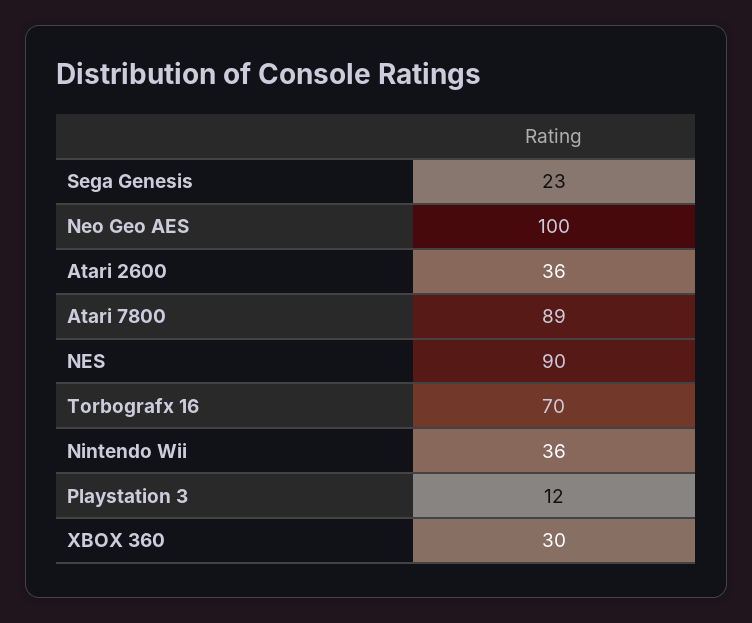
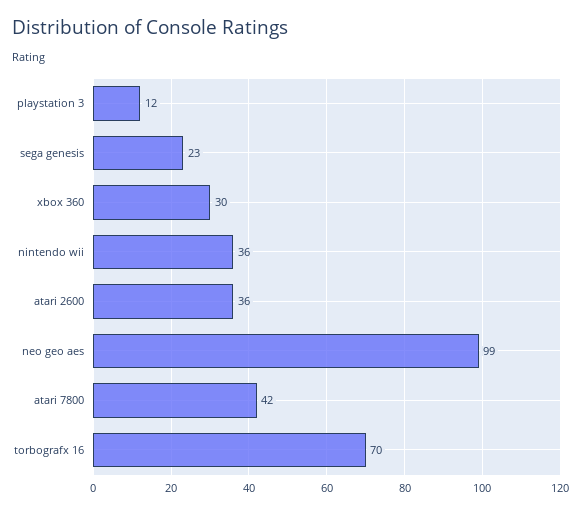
Neo Geo AES: 100 -> 99
Atari 7800: 89 -> 42
NES: 90 -> none

